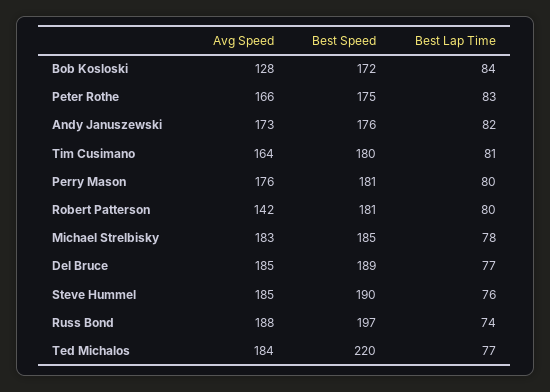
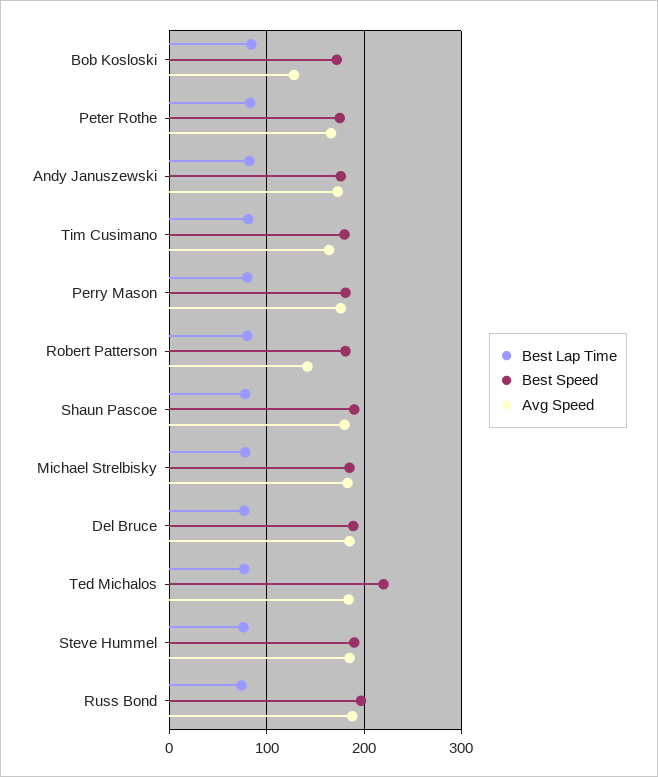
Best Lap Time, Shaun Pascoe: none -> 80
Best Speed, Shaun Pascoe: none -> 190
Avg Speed, Shaun Pascoe: none -> 180

